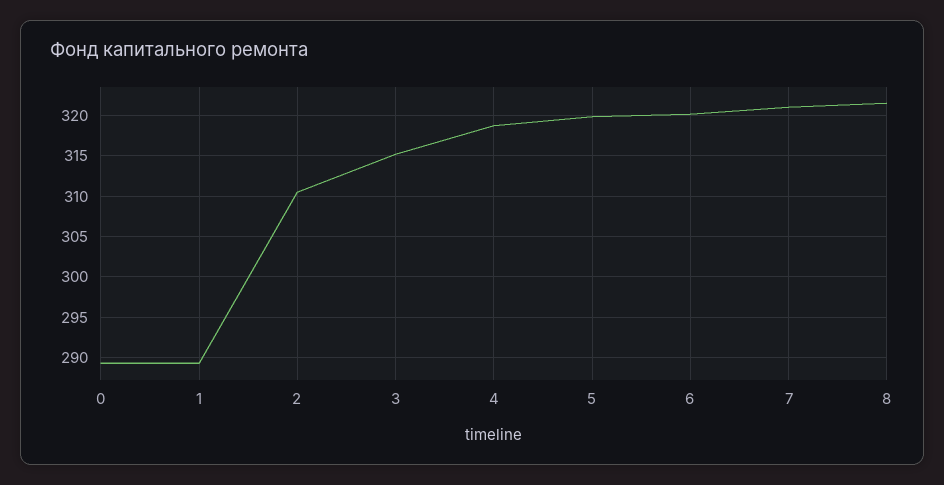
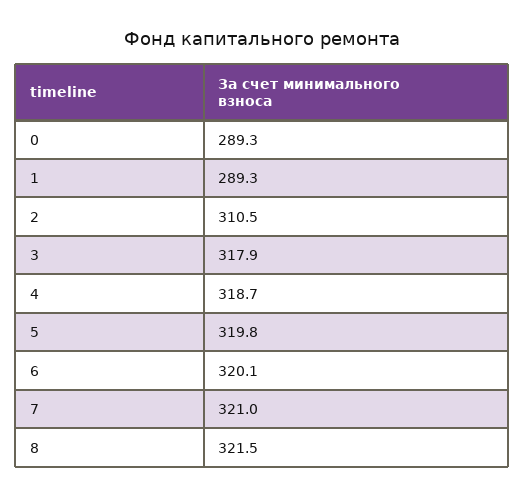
3: 315 -> 317.9

